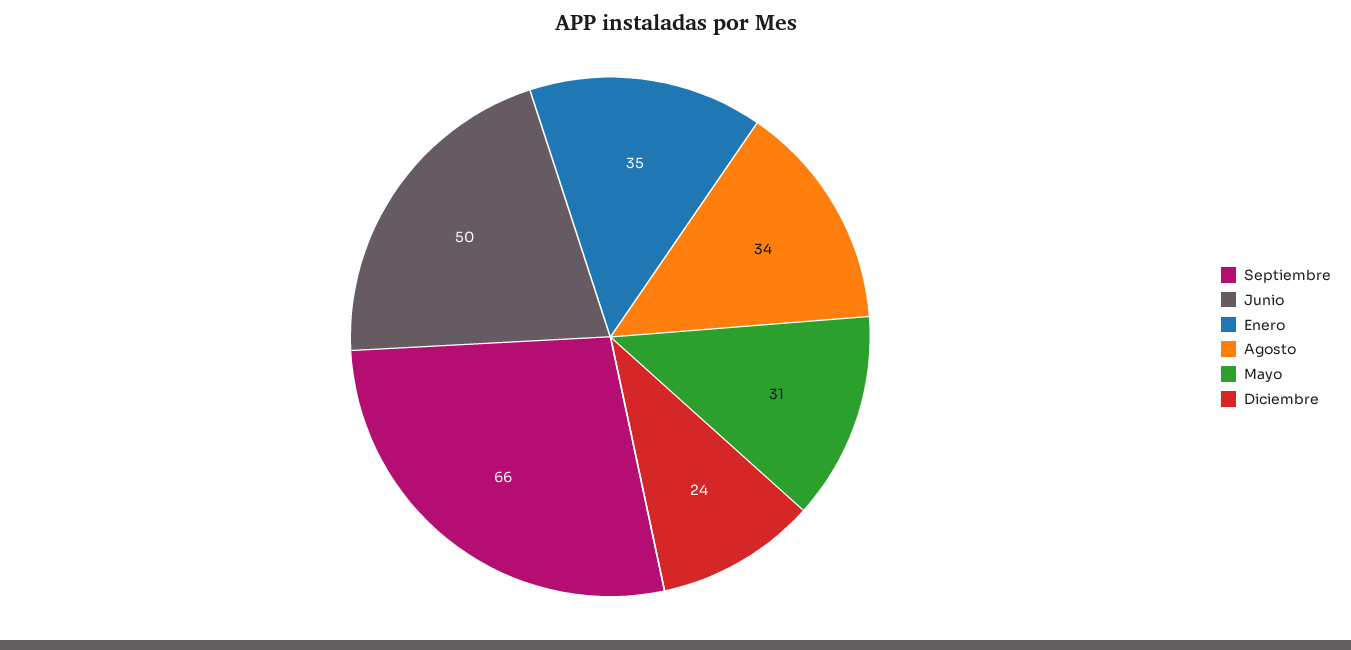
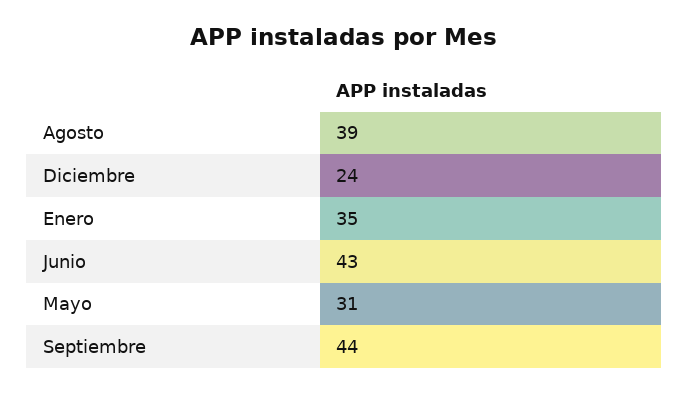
Septiembre: 66 -> 44
Junio: 50 -> 43
Agosto: 34 -> 39

